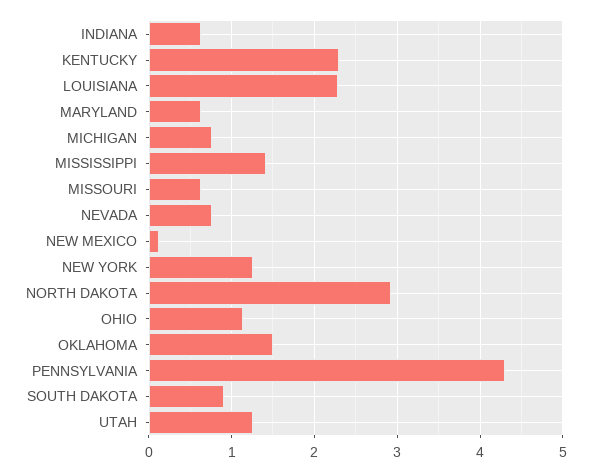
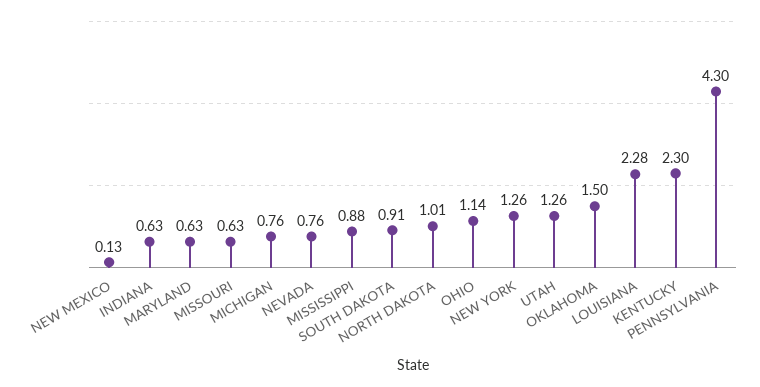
MISSISSIPPI: 1.4 -> 0.88
NORTH DAKOTA: 2.9 -> 1.01

